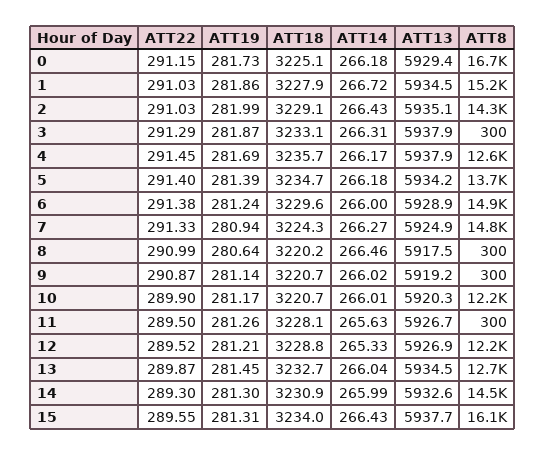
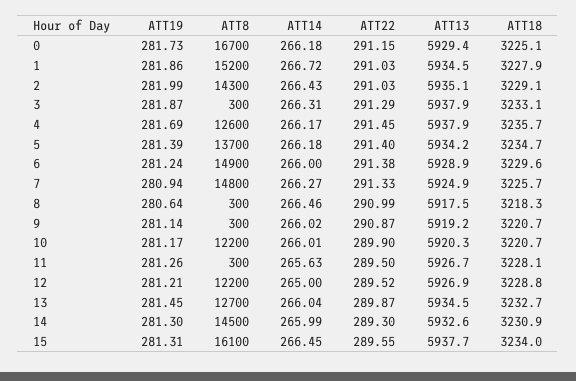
ATT18, 7: 3224.3 -> 3225.7
ATT18, 8: 3220.2 -> 3218.3
ATT14, 12: 265.33 -> 265
ATT14, 15: 266.43 -> 266.45

